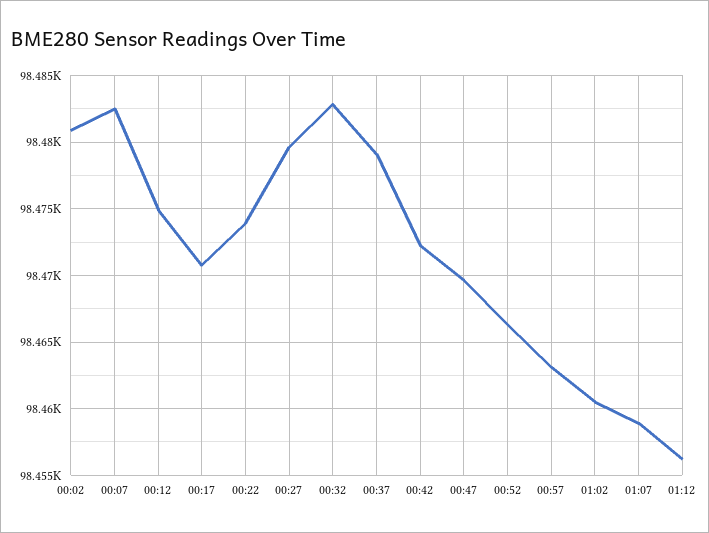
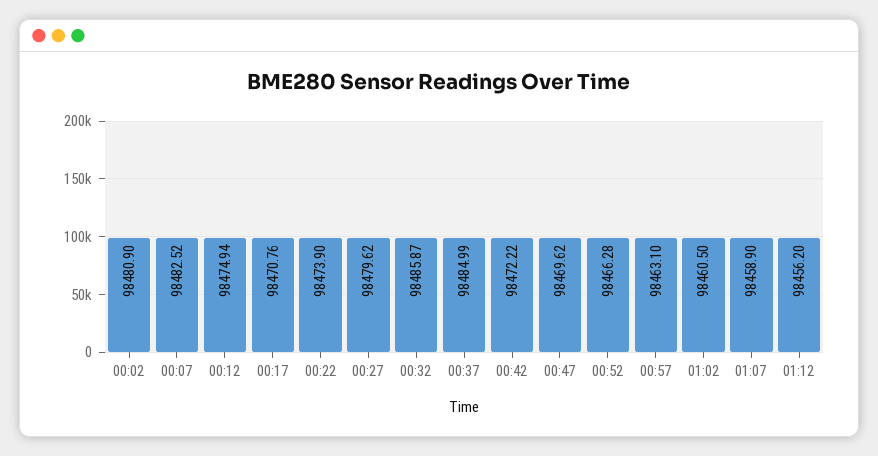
00:32: 98483 -> 98485.87
00:37: 98479 -> 98484.99

